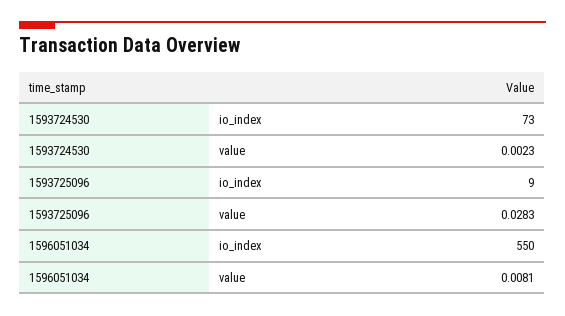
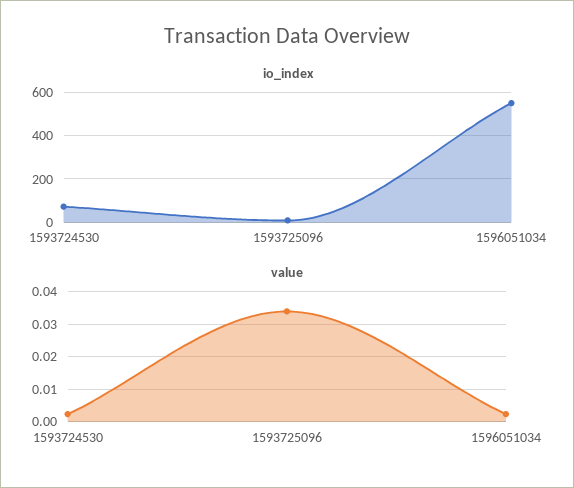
value, 1593725096: 0.0283 -> 0.034
value, 1596051034: 0.0081 -> 0.002

